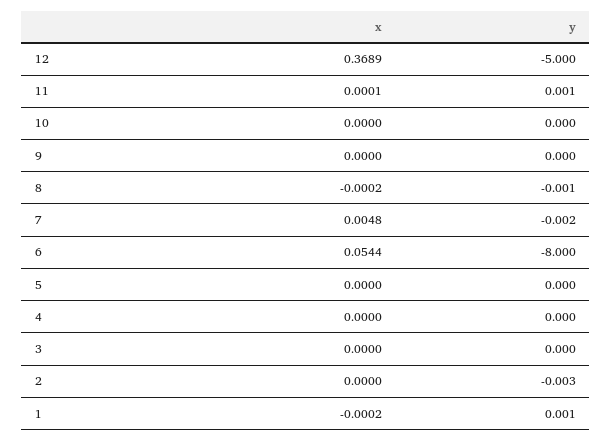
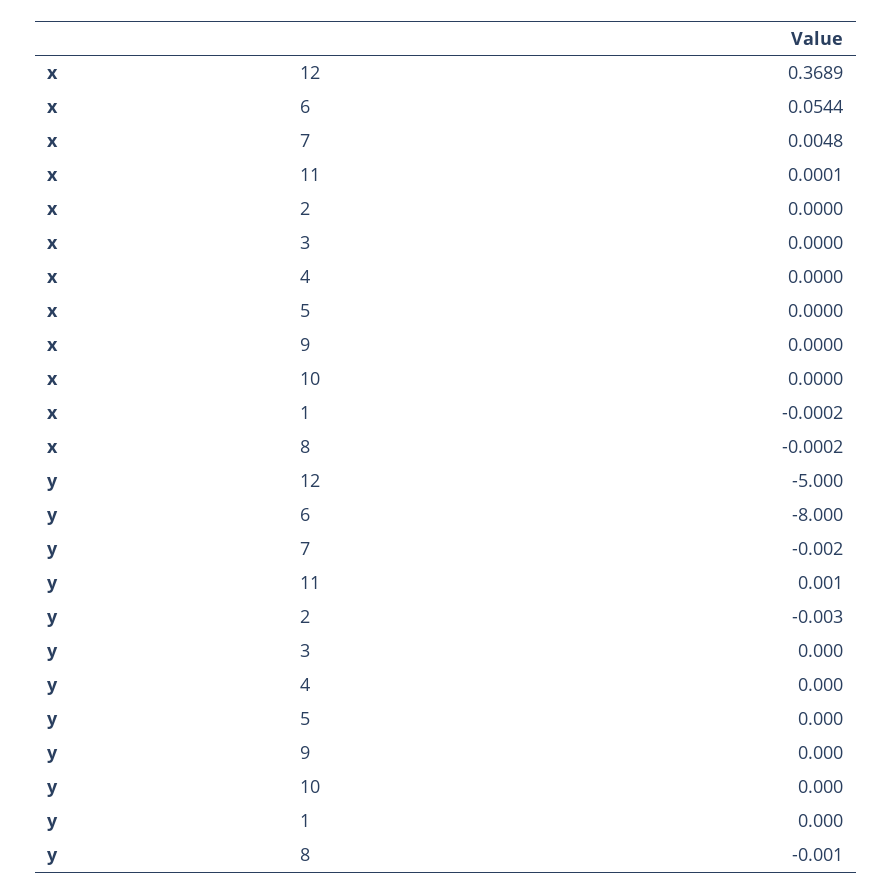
y, 1: 0.001 -> 0

